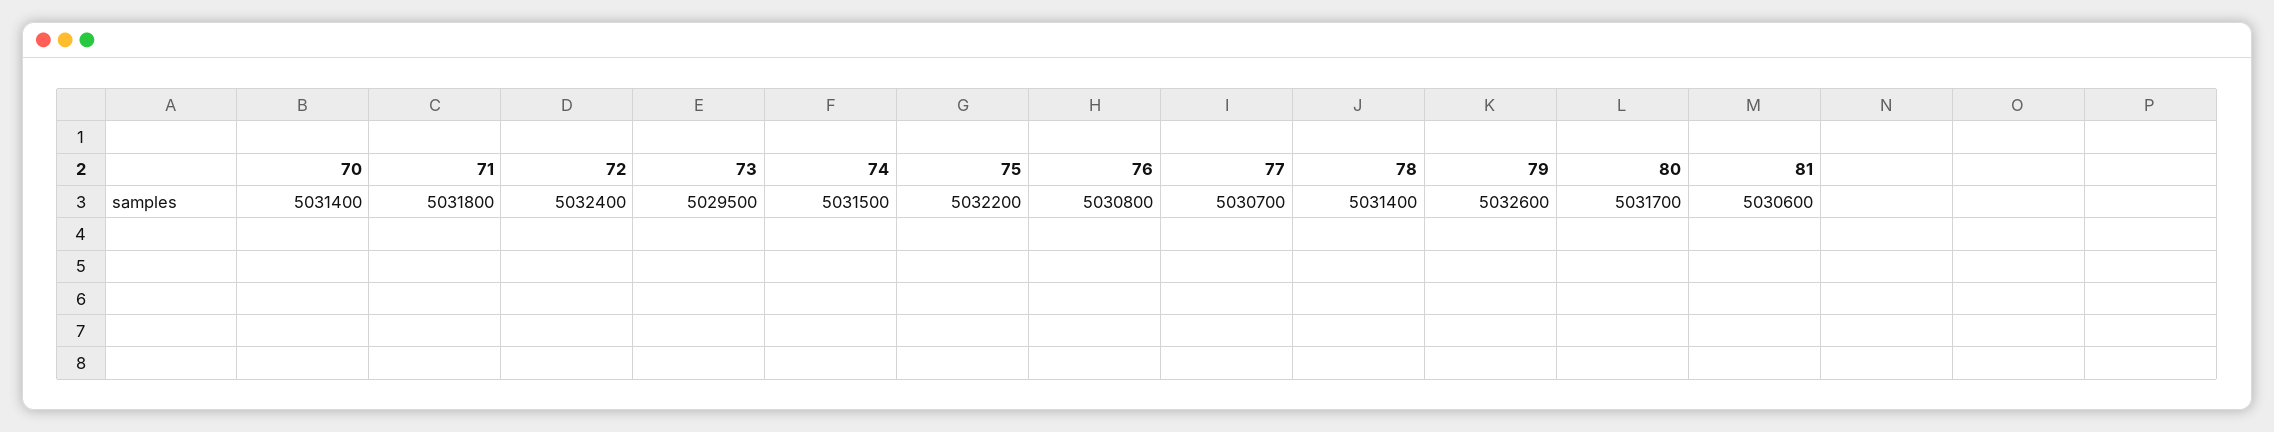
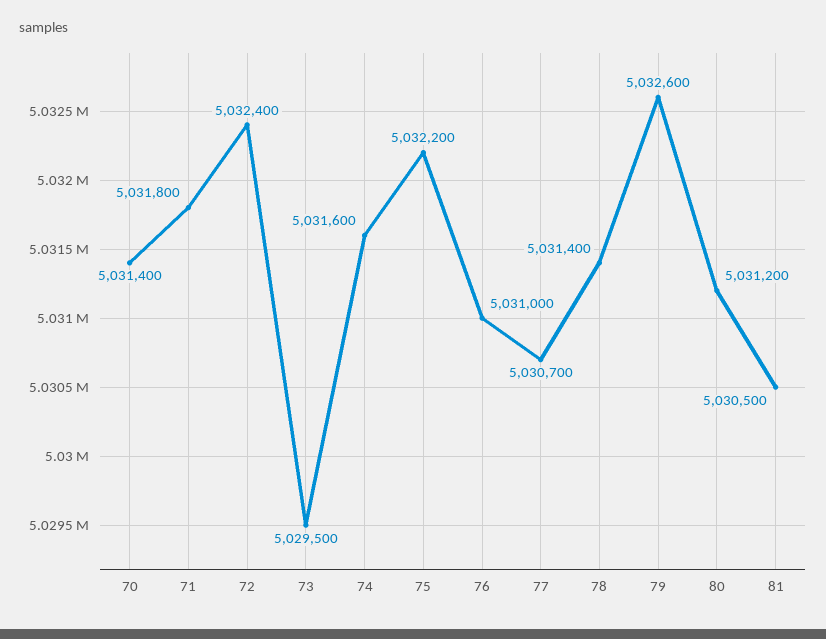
74: 5031500 -> 5031600
76: 5030800 -> 5031000
80: 5031700 -> 5031200
81: 5030600 -> 5030500

